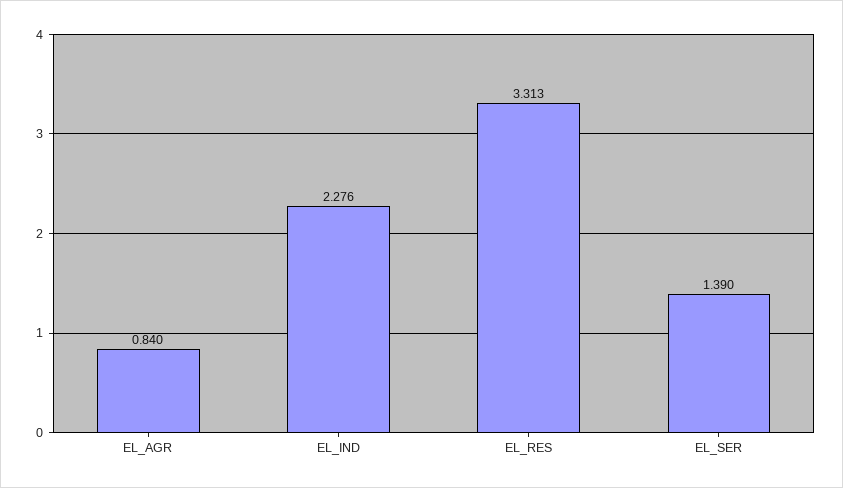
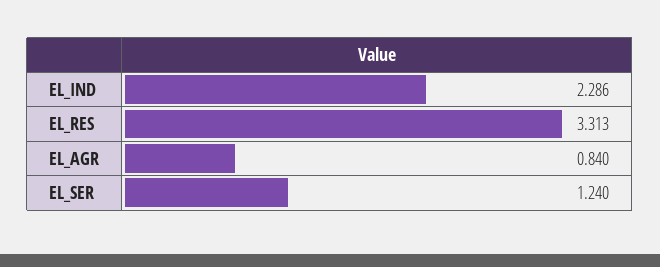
EL_IND: 2.276 -> 2.286
EL_SER: 1.39 -> 1.24

